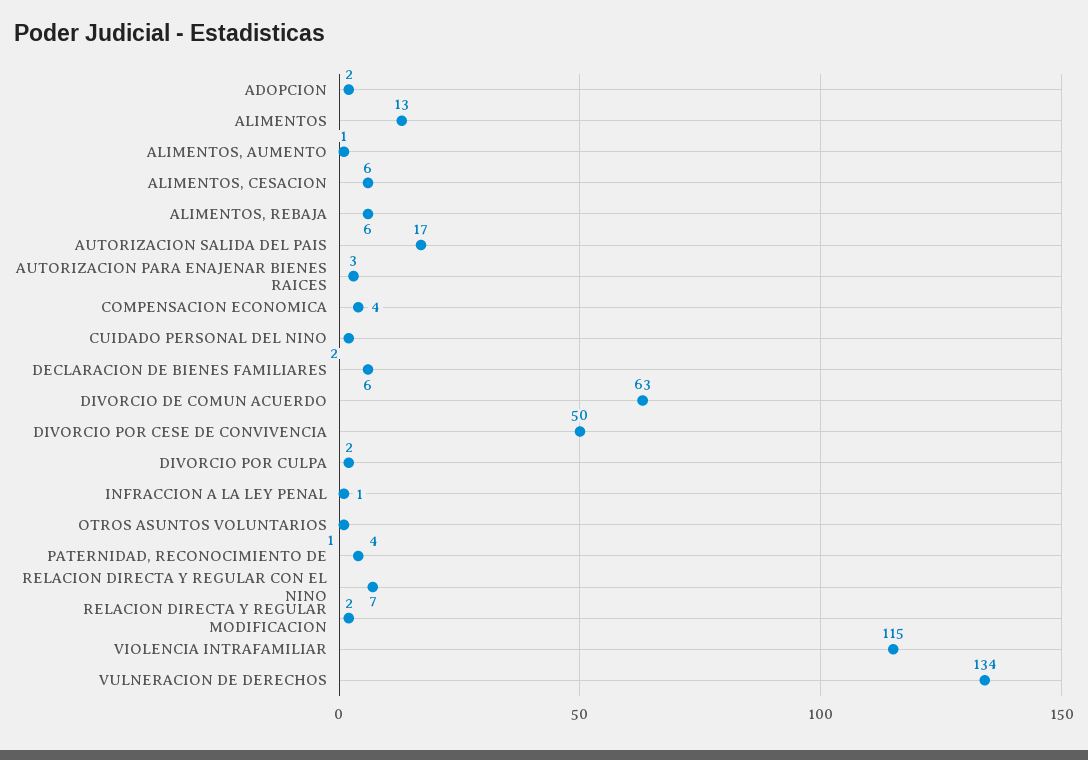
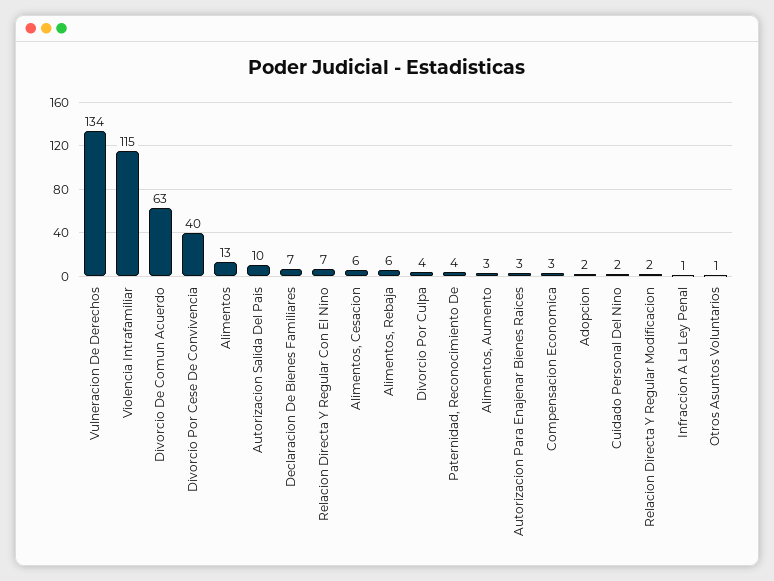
ALIMENTOS, AUMENTO: 1 -> 3
AUTORIZACION SALIDA DEL PAIS: 17 -> 10
COMPENSACION ECONOMICA: 4 -> 3
DECLARACION DE BIENES FAMILIARES: 6 -> 7
DIVORCIO POR CESE DE CONVIVENCIA: 50 -> 40
DIVORCIO POR CULPA: 2 -> 4

